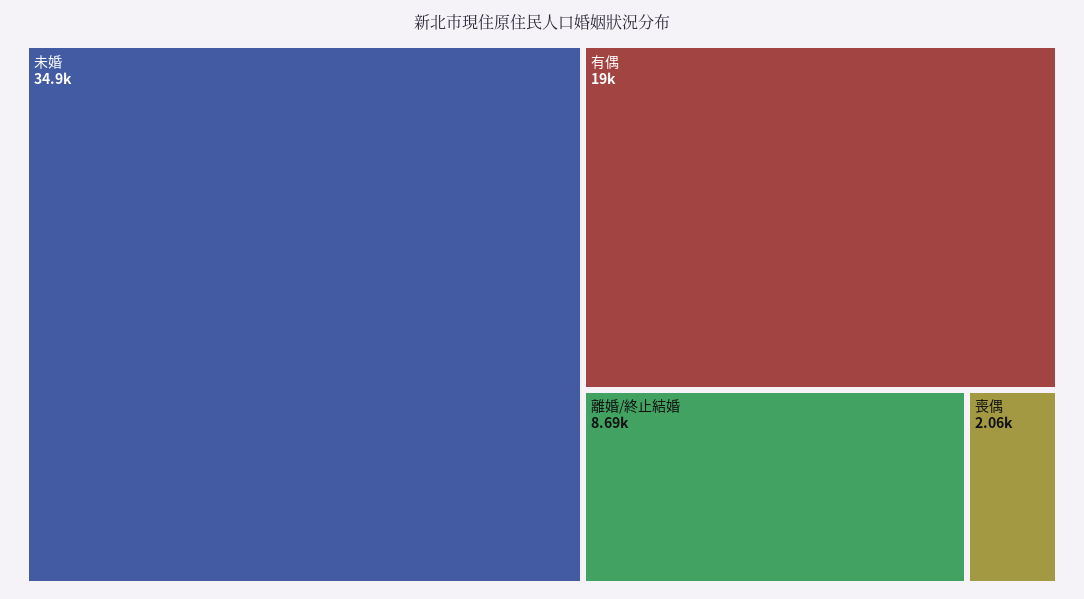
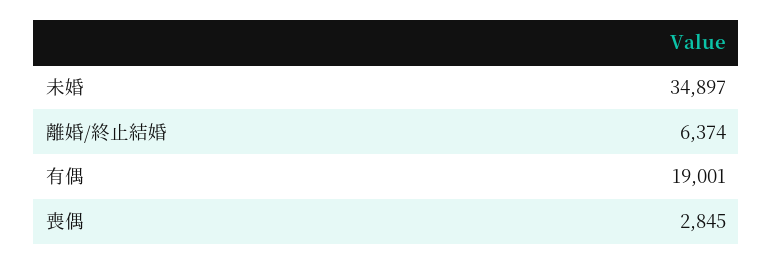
離婚/終止結婚: 8690 -> 6374
喪偶: 2060 -> 2845

